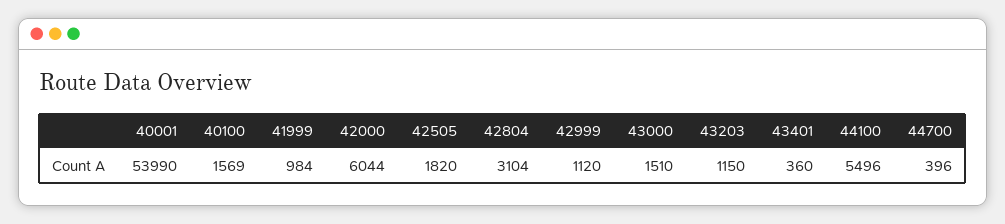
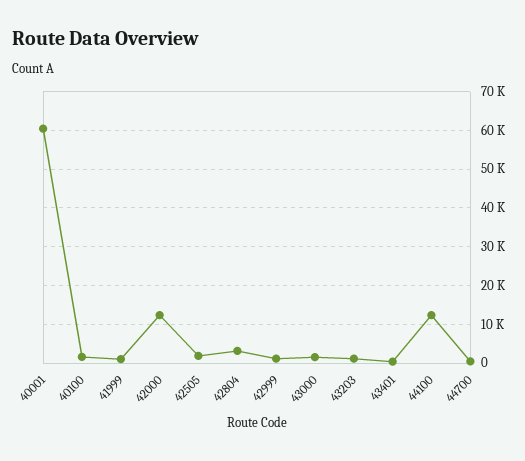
40001: 53990 -> 60000
42000: 6044 -> 12000
44100: 5496 -> 12000

